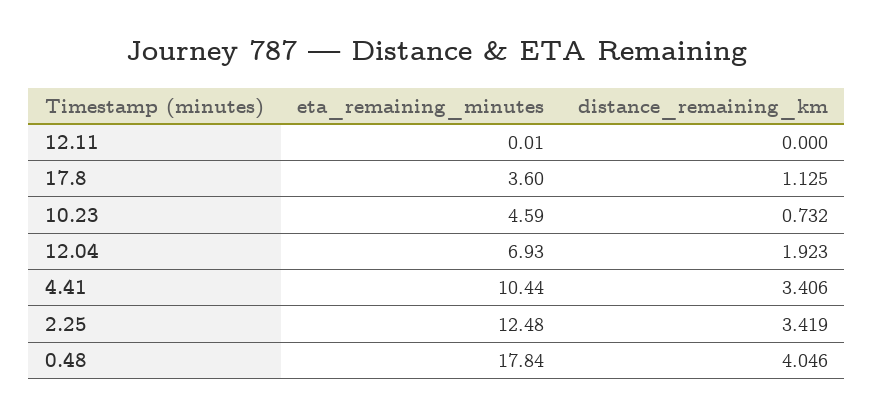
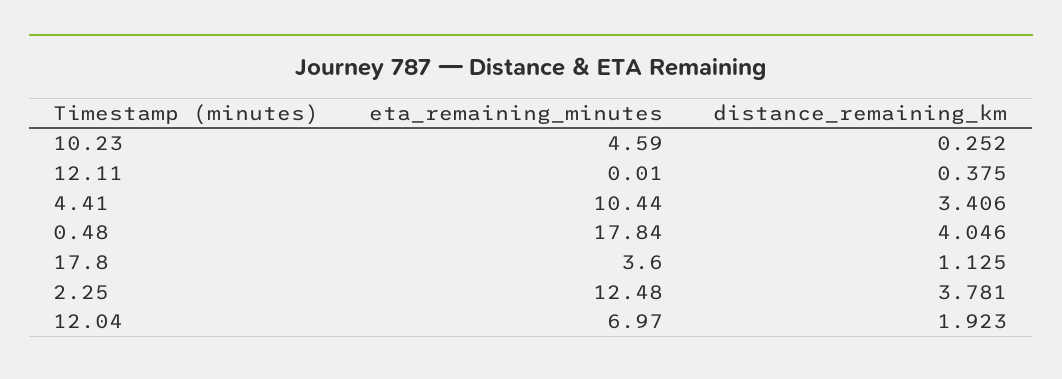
distance_remaining_km, 12.11: 0 -> 0.375
distance_remaining_km, 10.23: 0.732 -> 0.252
eta_remaining_minutes, 12.04: 6.93 -> 6.97
distance_remaining_km, 2.25: 3.419 -> 3.781

